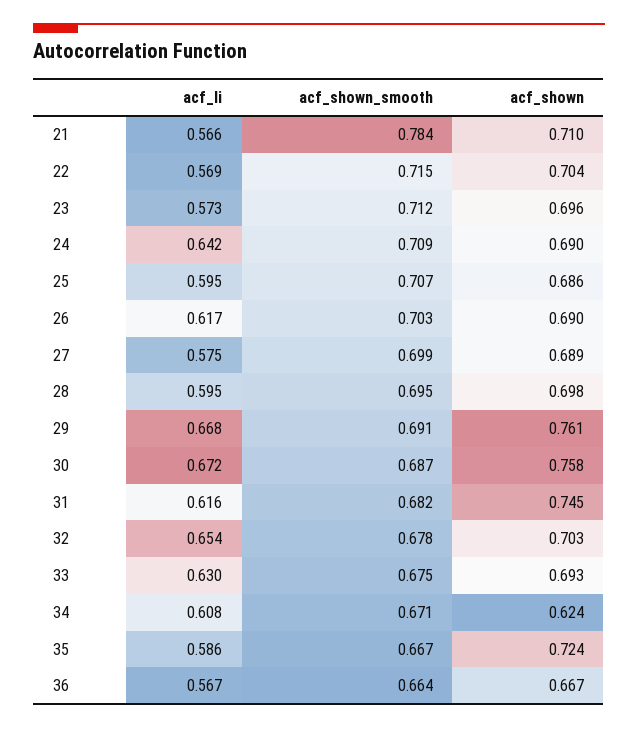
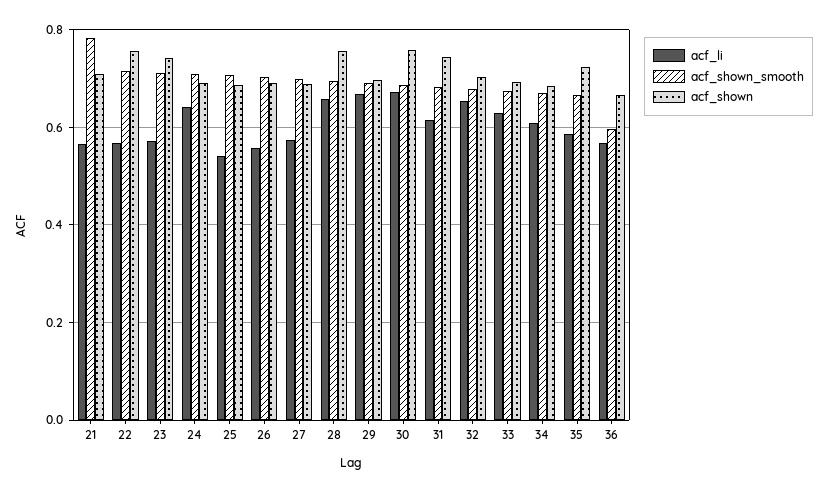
acf_shown, 22: 0.704 -> 0.76
acf_shown, 23: 0.696 -> 0.74
acf_li, 25: 0.595 -> 0.54
acf_li, 26: 0.617 -> 0.56
acf_li, 28: 0.595 -> 0.66
acf_shown, 28: 0.698 -> 0.76
acf_shown, 29: 0.761 -> 0.7
acf_shown, 34: 0.624 -> 0.68
acf_shown_smooth, 36: 0.664 -> 0.6

